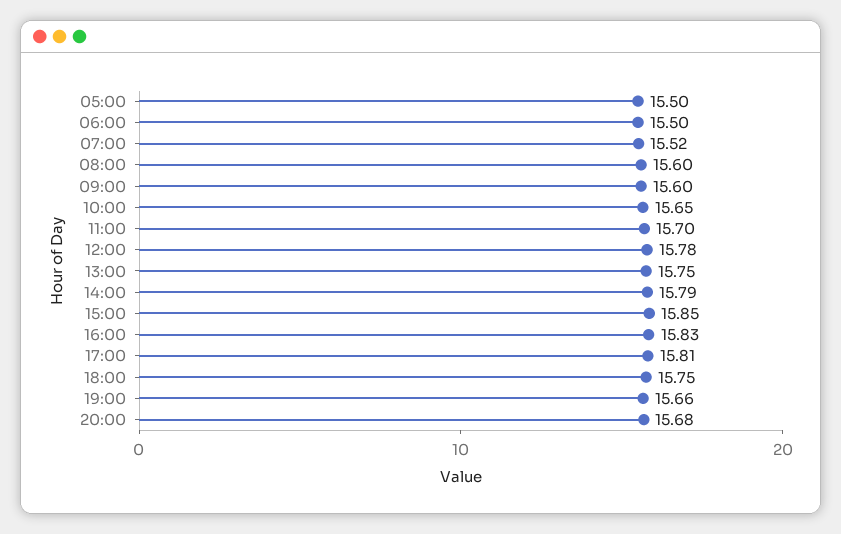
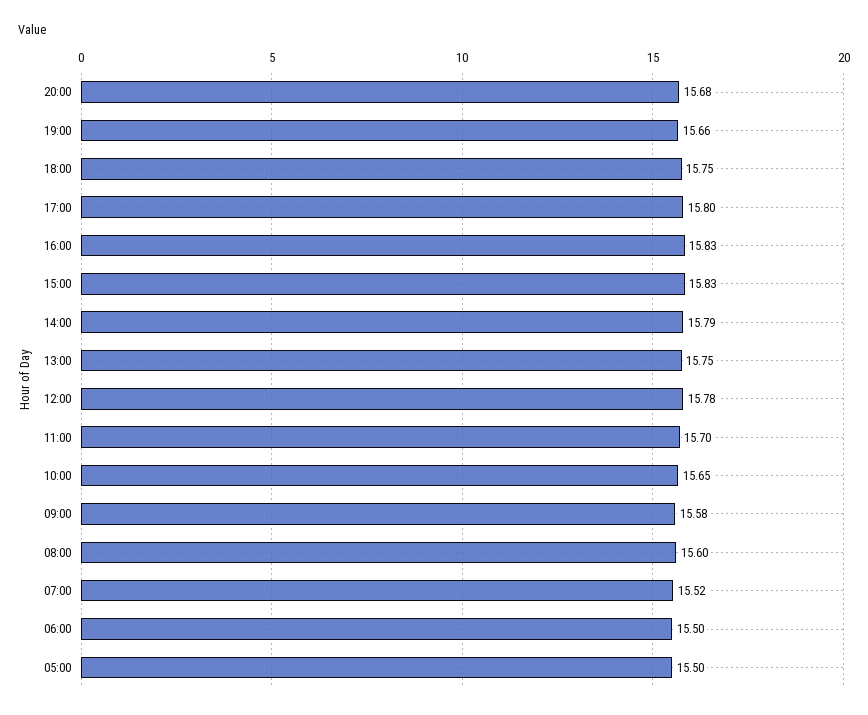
09:00: 15.6 -> 15.58
15:00: 15.85 -> 15.83
17:00: 15.81 -> 15.8

